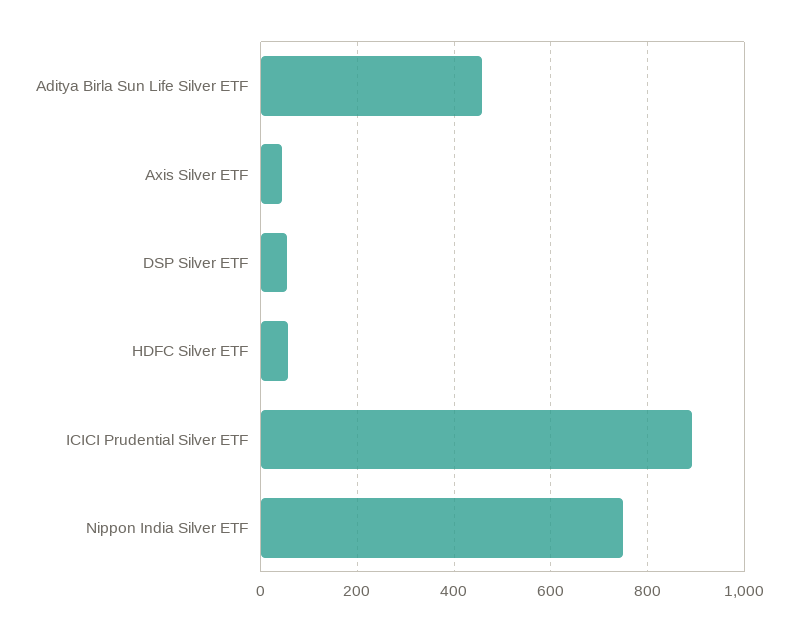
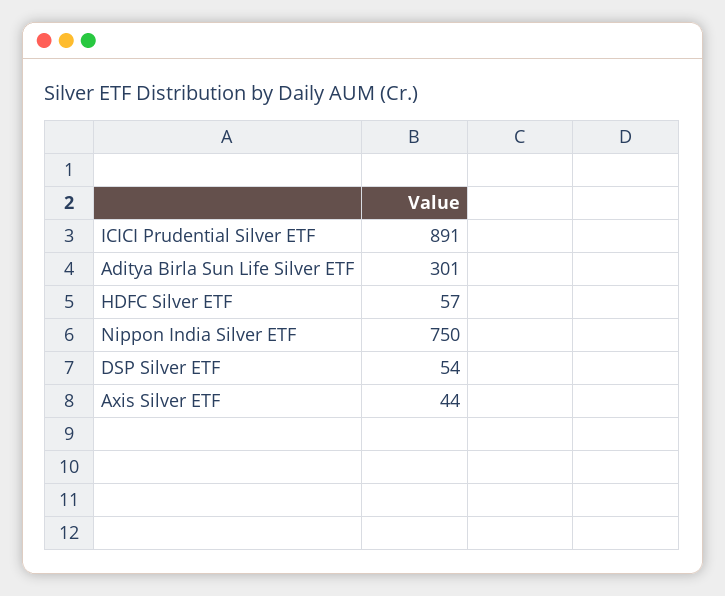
Aditya Birla Sun Life Silver ETF: 460 -> 301

